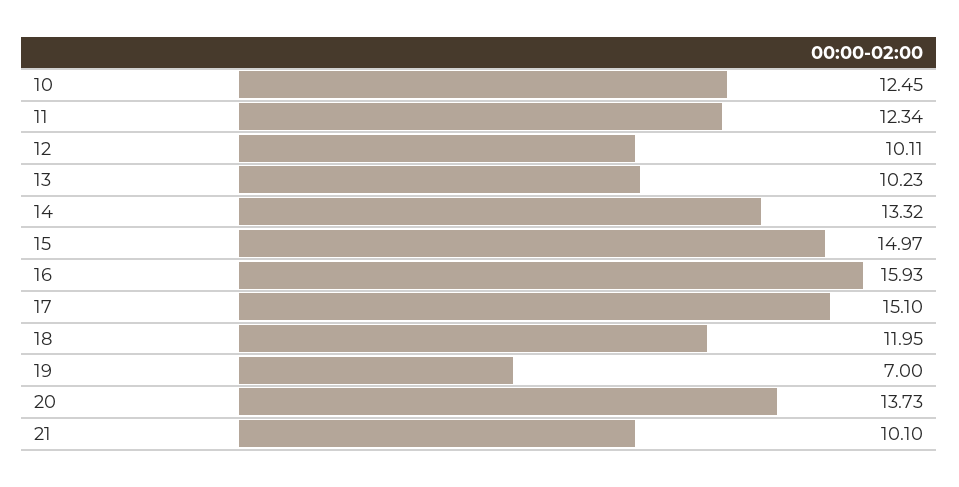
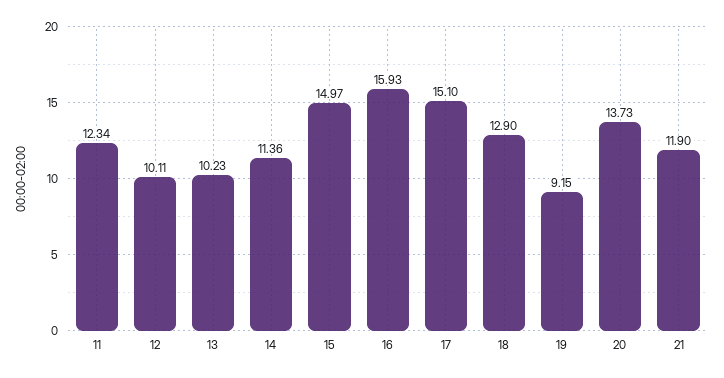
10: 12.45 -> none
14: 13.32 -> 11.36
18: 11.95 -> 12.9
19: 7 -> 9.15
21: 10.1 -> 11.9

